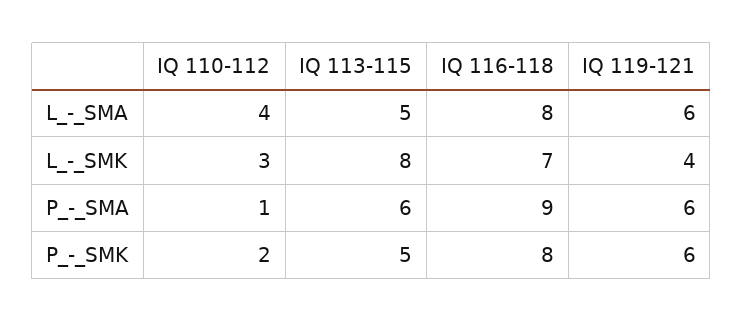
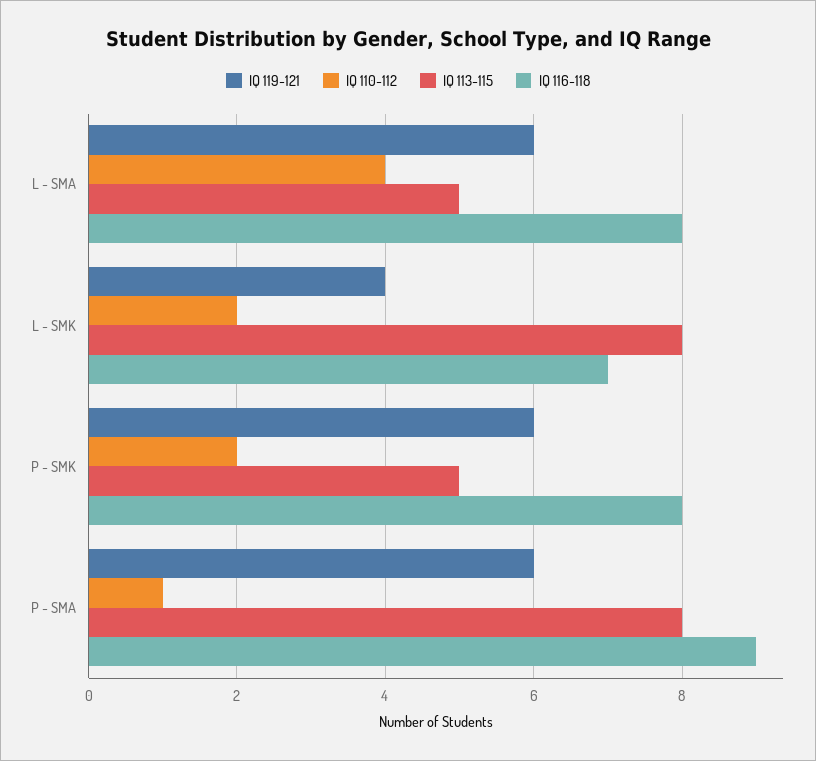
IQ 110-112, L_-_SMK: 3 -> 2
IQ 113-115, P_-_SMA: 6 -> 8

